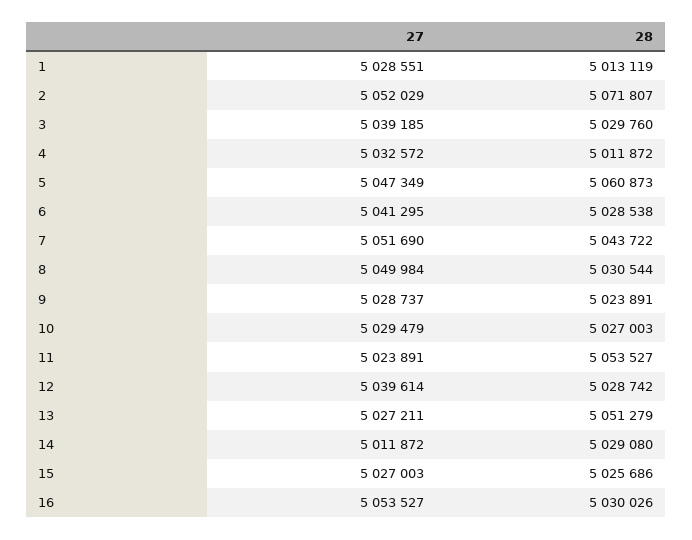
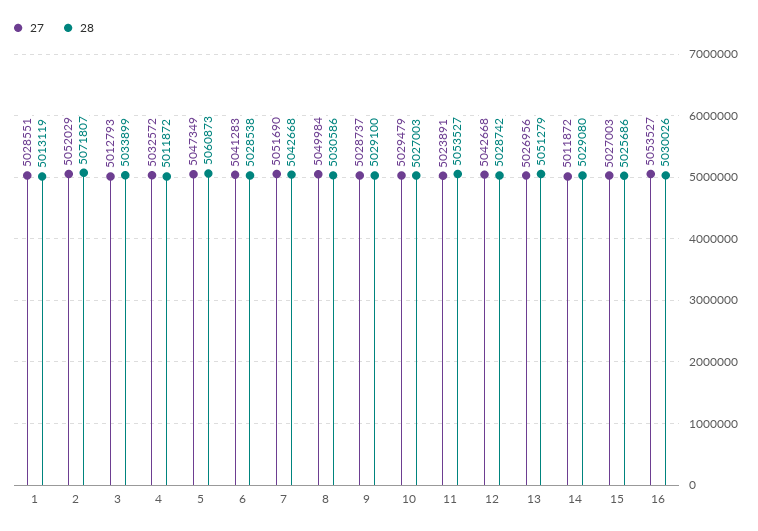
27, 3: 5039185 -> 5012793
28, 3: 5029760 -> 5033899
27, 6: 5041295 -> 5041283
28, 7: 5043722 -> 5042668
28, 8: 5030544 -> 5030586
28, 9: 5023891 -> 5029100
27, 12: 5039614 -> 5042668
27, 13: 5027211 -> 5026956

